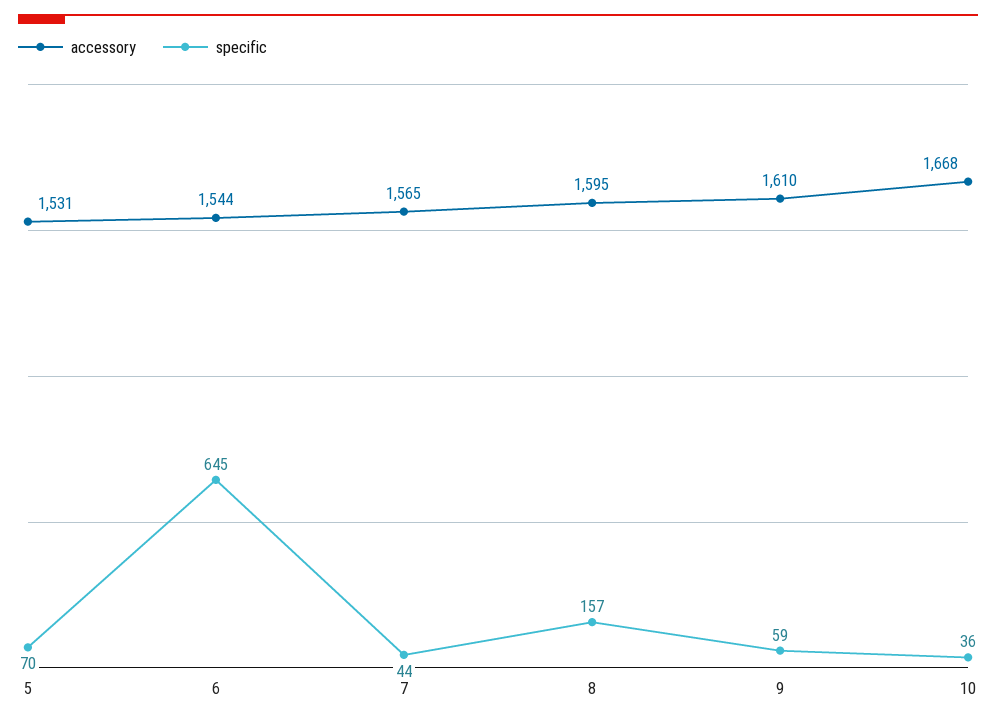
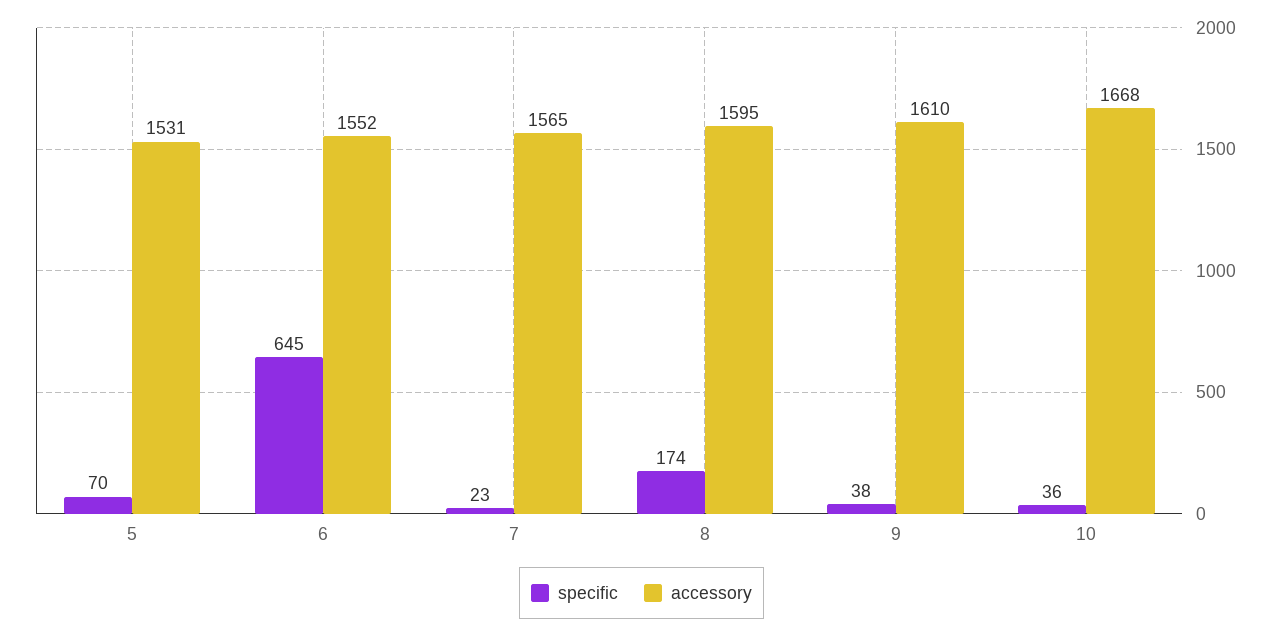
accessory, 6: 1544 -> 1552
specific, 7: 44 -> 23
specific, 8: 157 -> 174
specific, 9: 59 -> 38

